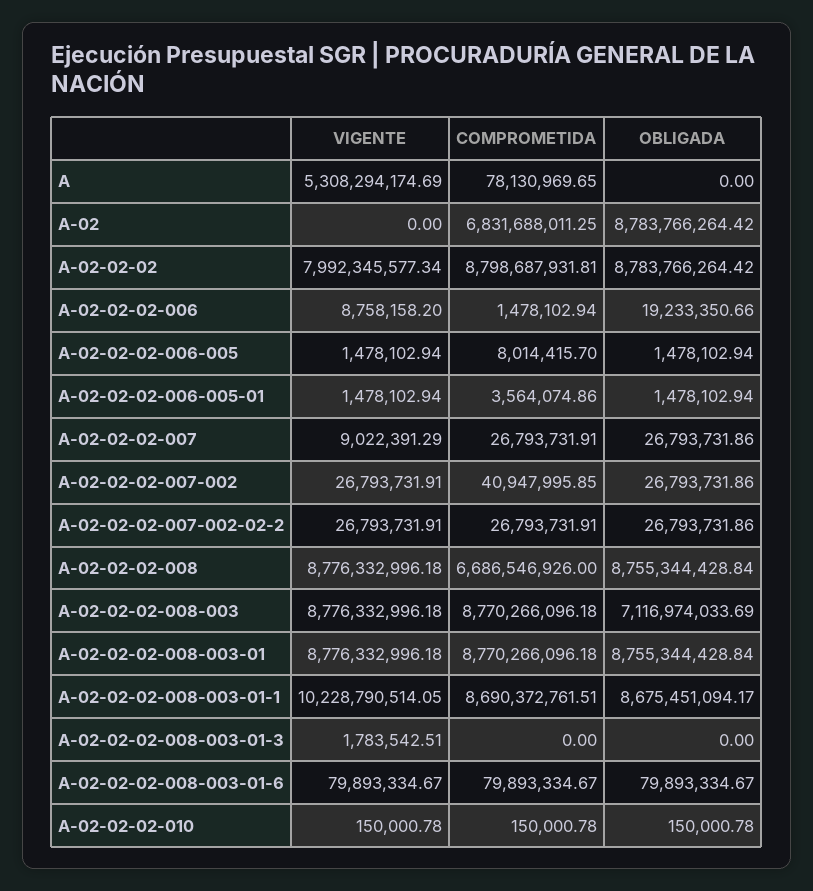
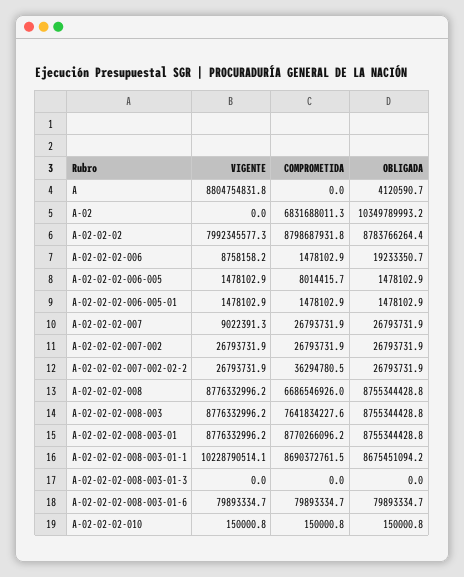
VIGENTE, A: 5308294174.69 -> 8804754831.8
COMPROMETIDA, A: 78130969.65 -> 0
OBLIGADA, A: 0 -> 4120590.7
OBLIGADA, A-02: 8783766264.42 -> 10349789993.2
COMPROMETIDA, A-02-02-02-006-005-01: 3564074.86 -> 1478102.9
COMPROMETIDA, A-02-02-02-007-002: 40947995.85 -> 26793731.9
COMPROMETIDA, A-02-02-02-007-002-02-2: 26793731.91 -> 36294780.5
COMPROMETIDA, A-02-02-02-008-003: 8770266096.18 -> 7641834227.6
OBLIGADA, A-02-02-02-008-003: 7116974033.69 -> 8755344428.8
VIGENTE, A-02-02-02-008-003-01-3: 1783542.51 -> 0

